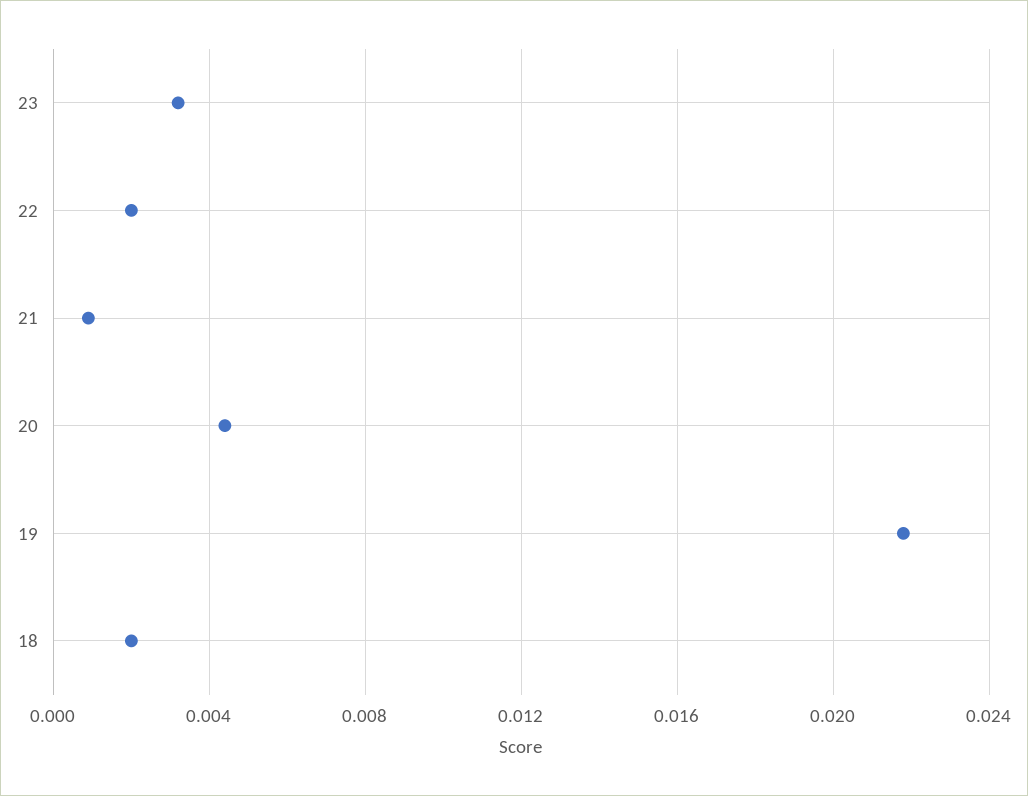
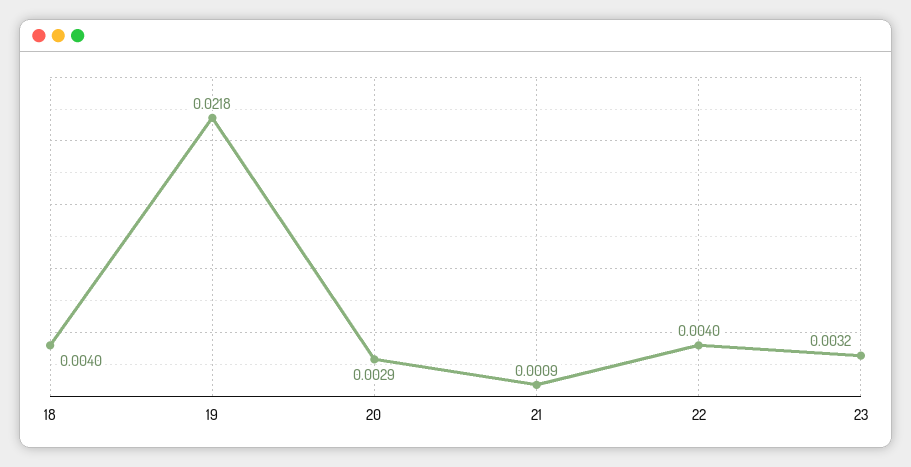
22: 0.002 -> 0.004
20: 0.0045 -> 0.0029
18: 0.002 -> 0.004

